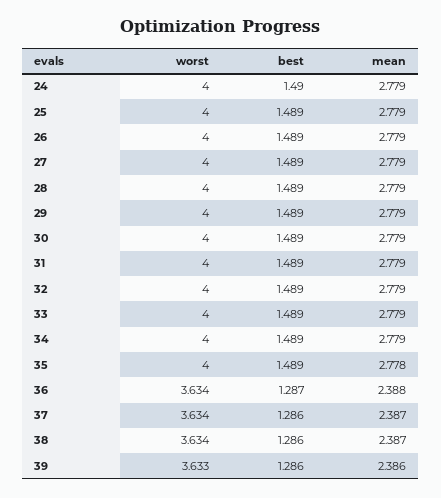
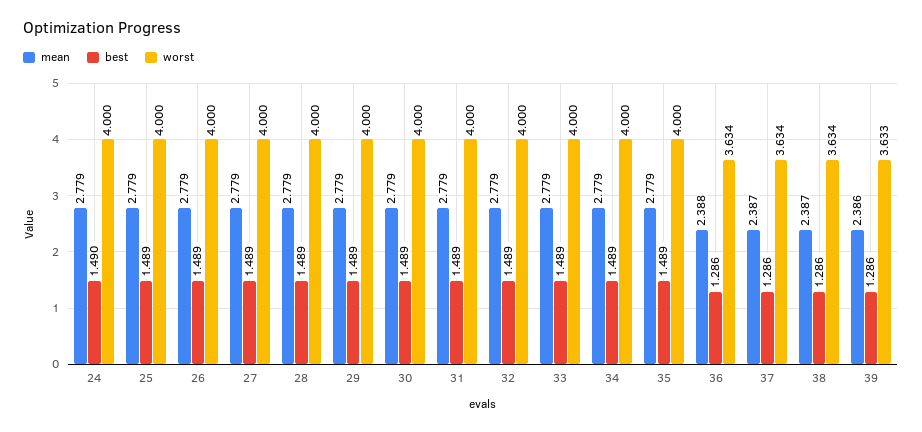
mean, 35: 2.778 -> 2.779
best, 36: 1.287 -> 1.286

